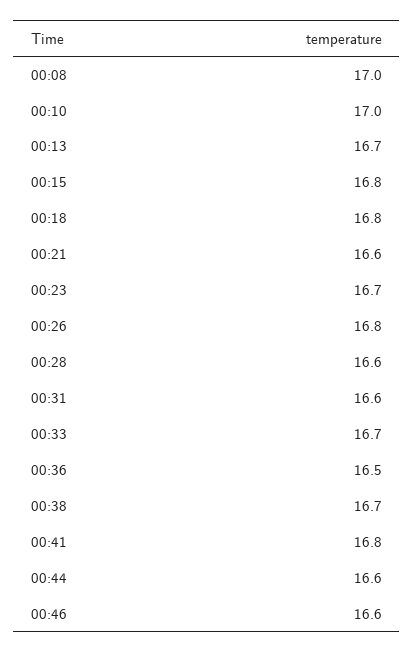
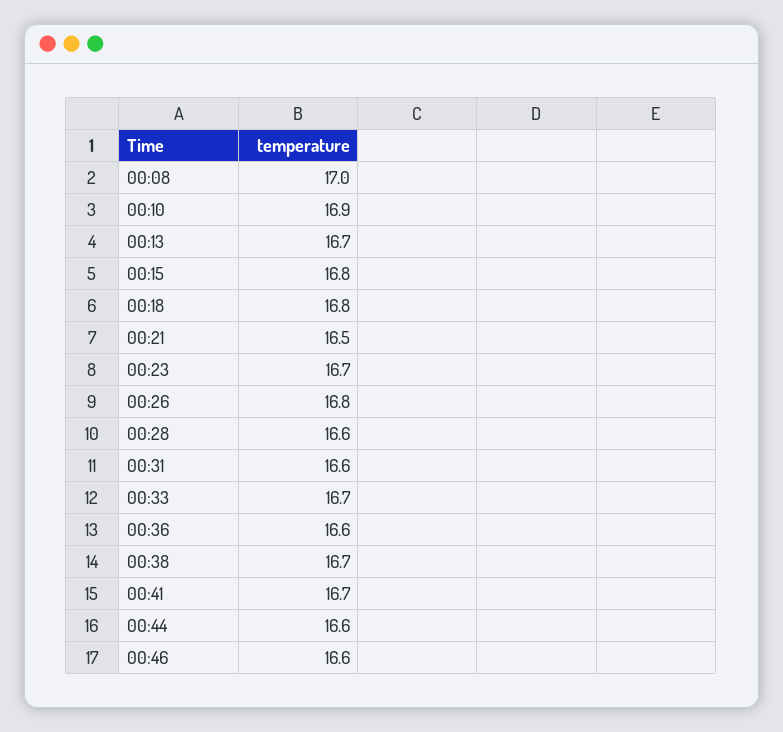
00:10: 17 -> 16.9
00:21: 16.6 -> 16.5
00:36: 16.5 -> 16.6
00:41: 16.8 -> 16.7

